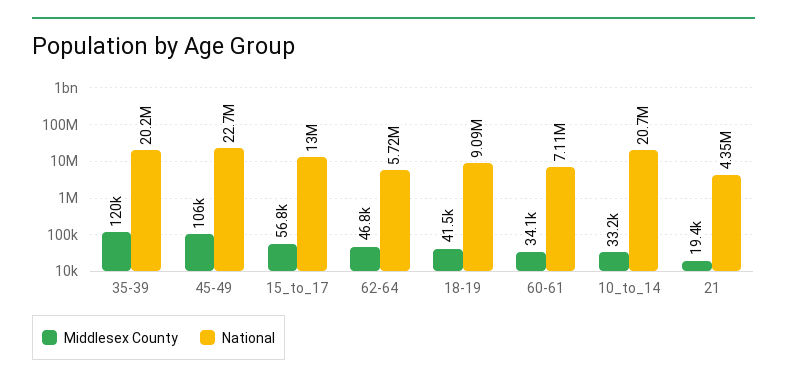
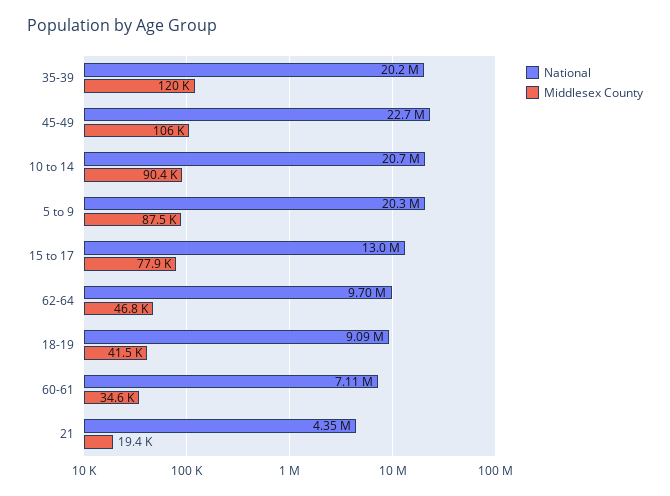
Middlesex County, 15_to_17: 56800 -> 77900
National, 62-64: 5720000 -> 9700000
Middlesex County, 60-61: 34100 -> 34600
Middlesex County, 10_to_14: 33200 -> 90400
National, 5 to 9: none -> 20300000
Middlesex County, 5 to 9: none -> 87500

